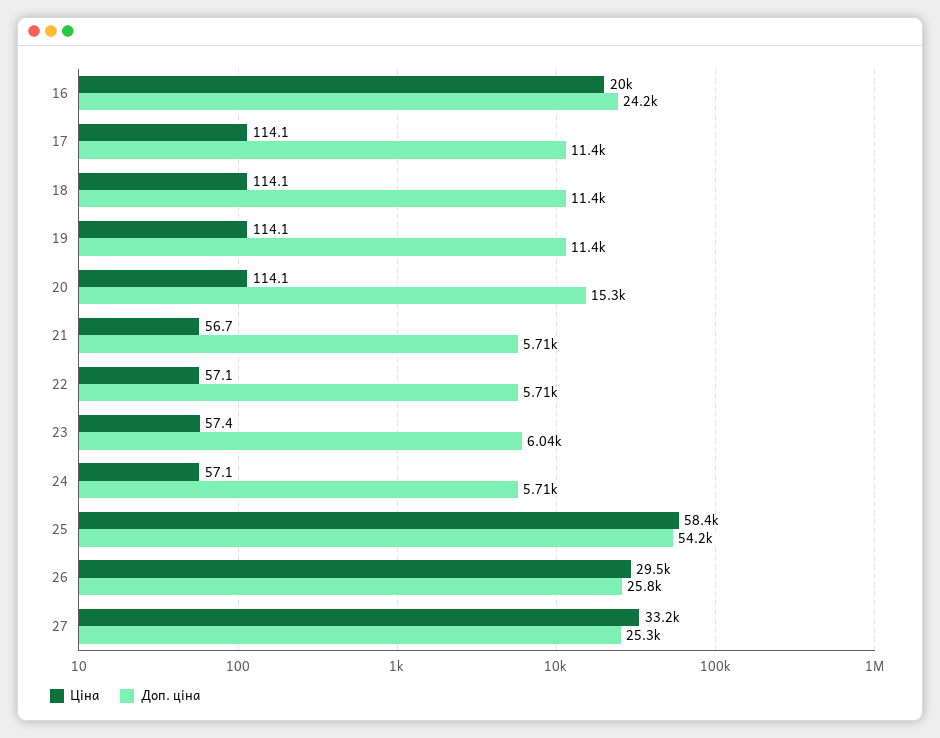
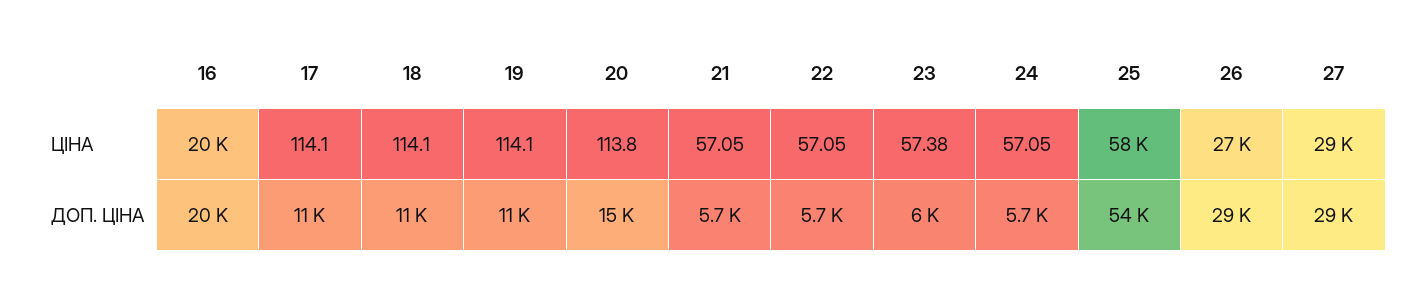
Доп. ціна, 16: 24200 -> 20000
Ціна, 20: 114.1 -> 113.8
Ціна, 21: 56.7 -> 57.05
Ціна, 26: 29500 -> 27000
Доп. ціна, 26: 25800 -> 29000
Ціна, 27: 33200 -> 29000
Доп. ціна, 27: 25300 -> 29000

